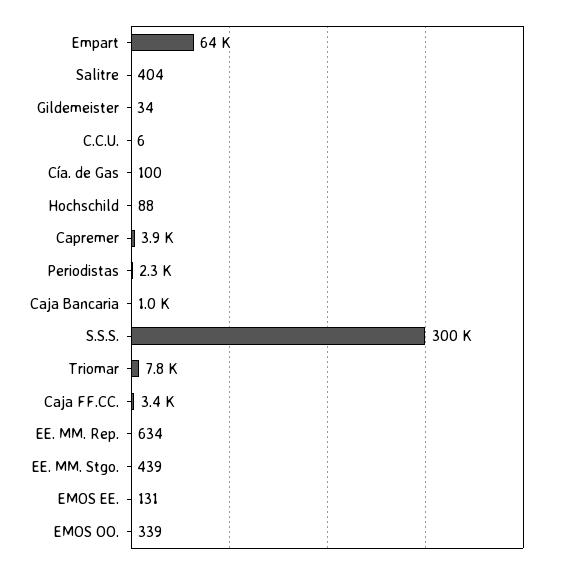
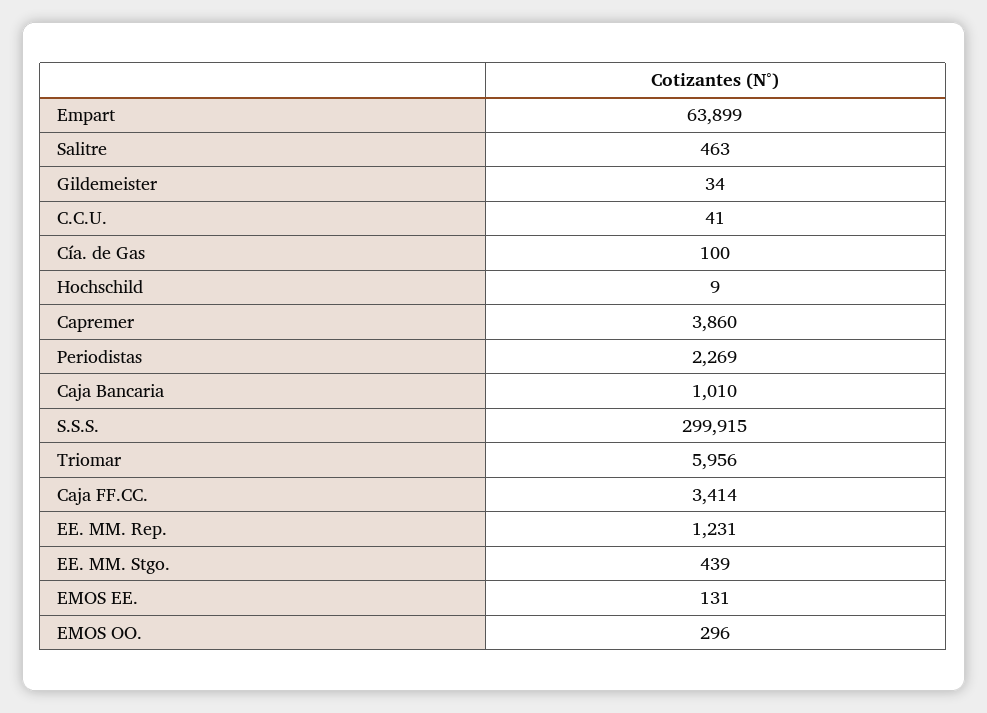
Salitre: 404 -> 463
C.C.U.: 6 -> 41
Hochschild: 88 -> 9
Triomar: 7800 -> 5956
EE. MM. Rep.: 634 -> 1231
EMOS OO.: 339 -> 296

